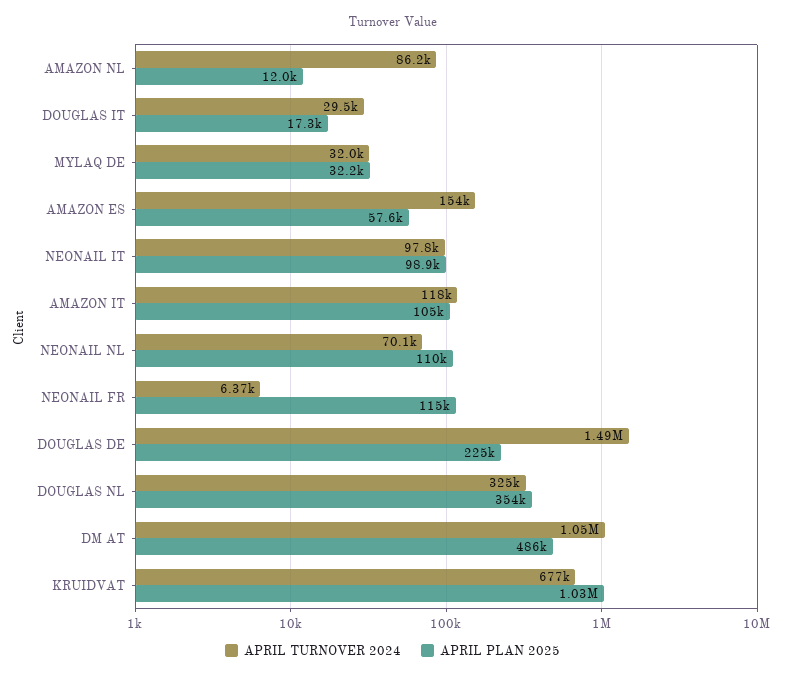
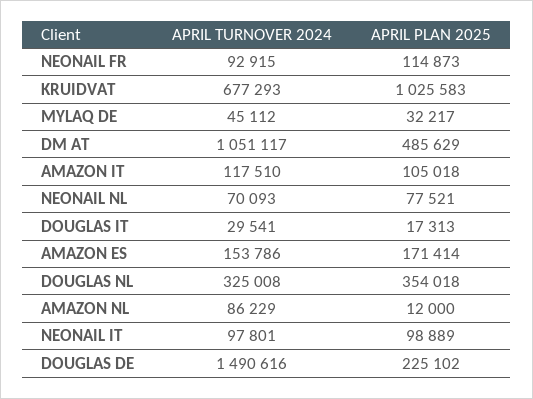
APRIL TURNOVER 2024, MYLAQ DE: 32000 -> 45112
APRIL PLAN 2025, AMAZON ES: 57600 -> 171414
APRIL PLAN 2025, NEONAIL NL: 110000 -> 77521
APRIL TURNOVER 2024, NEONAIL FR: 6370 -> 92915

